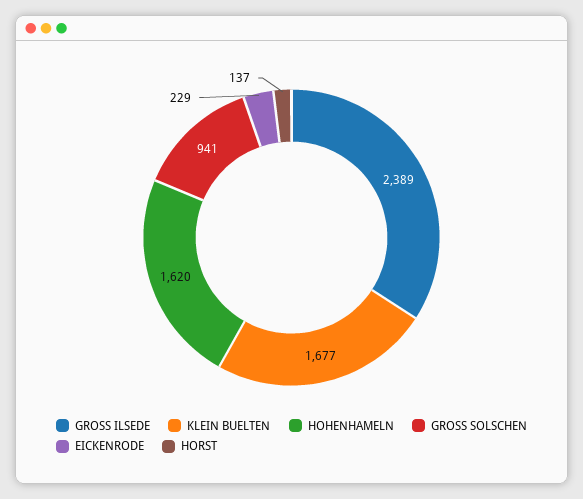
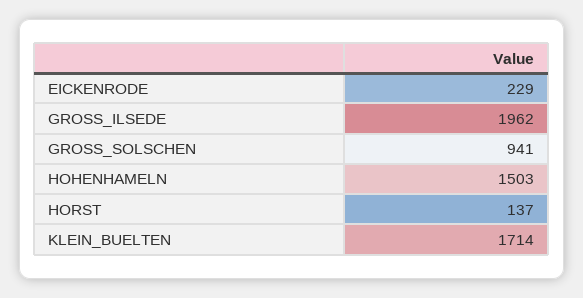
GROSS ILSEDE: 2389 -> 1962
KLEIN BUELTEN: 1677 -> 1714
HOHENHAMELN: 1620 -> 1503

